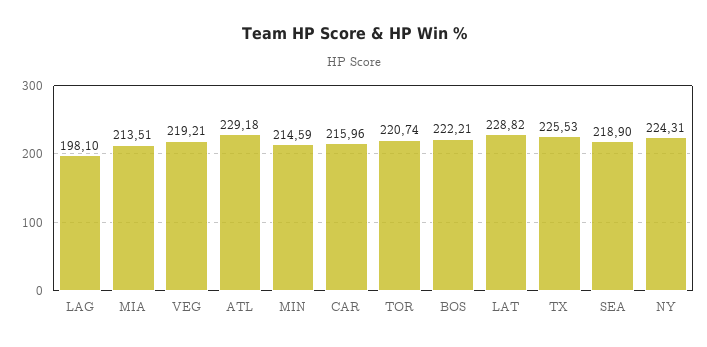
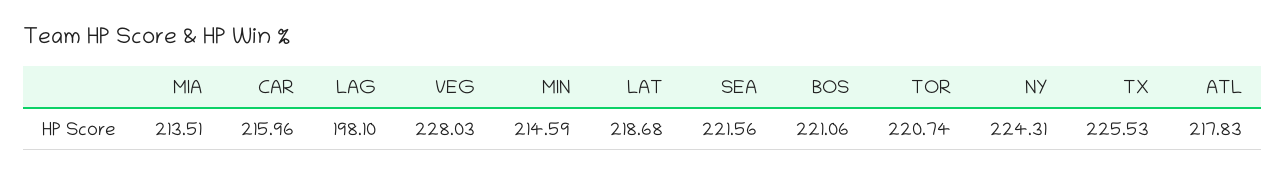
VEG: 219.21 -> 228.03
ATL: 229.18 -> 217.83
BOS: 222.21 -> 221.06
LAT: 228.82 -> 218.68
SEA: 218.9 -> 221.56

